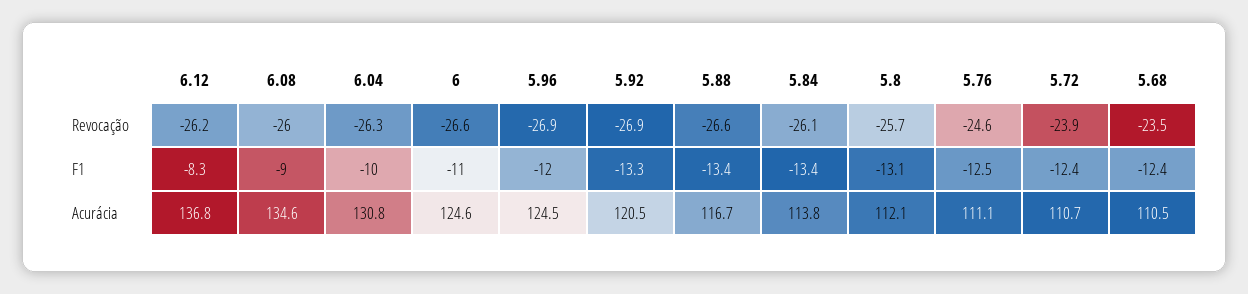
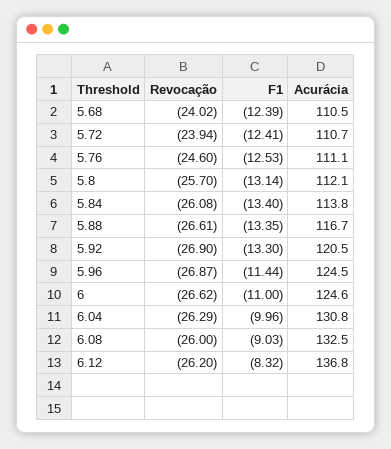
5.68, Revocação: -23.5 -> -24.02
5.96, F1: -12 -> -11.44
6.08, Acurácia: 134.6 -> 132.5

